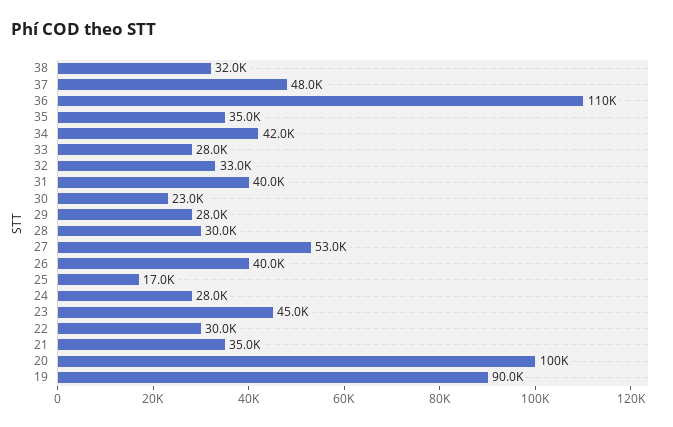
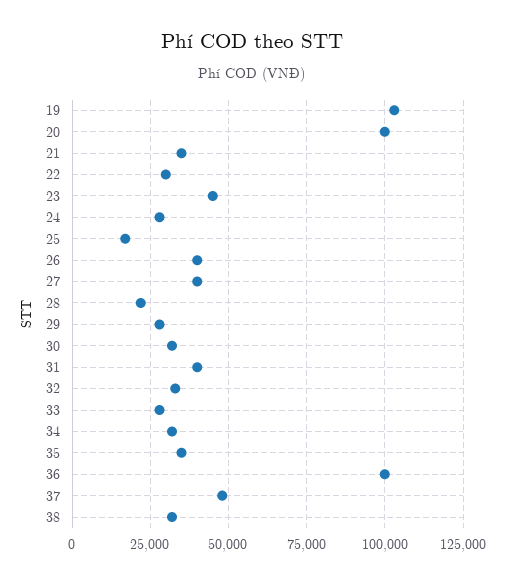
36: 110000 -> 100000
34: 42000 -> 32500
30: 23000 -> 32500
28: 30000 -> 22500
27: 53000 -> 40000
19: 90000 -> 102500

